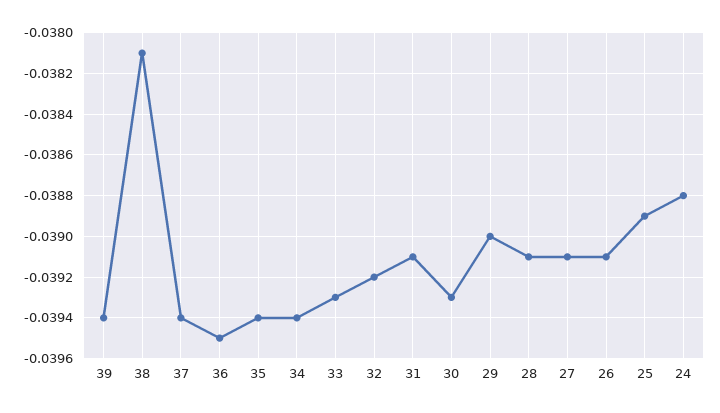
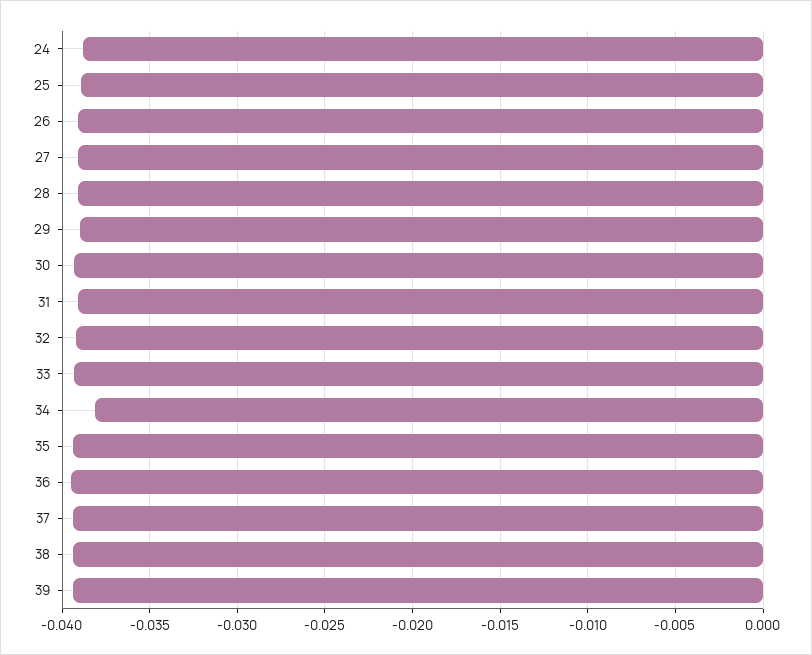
38: -0.0381 -> -0.0395
34: -0.0394 -> -0.038

